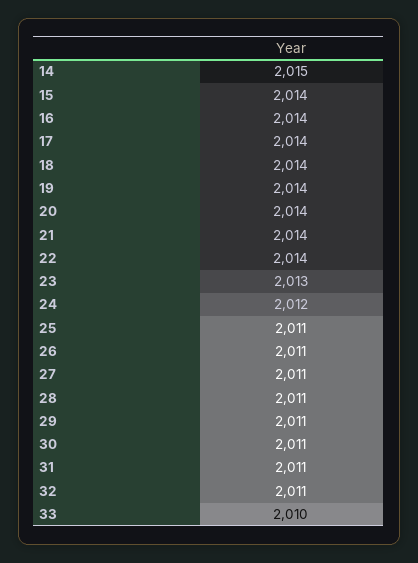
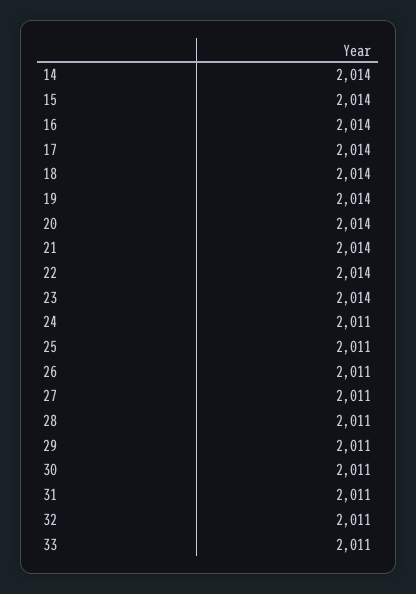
14: 2015 -> 2014
23: 2013 -> 2014
24: 2012 -> 2011
33: 2010 -> 2011

